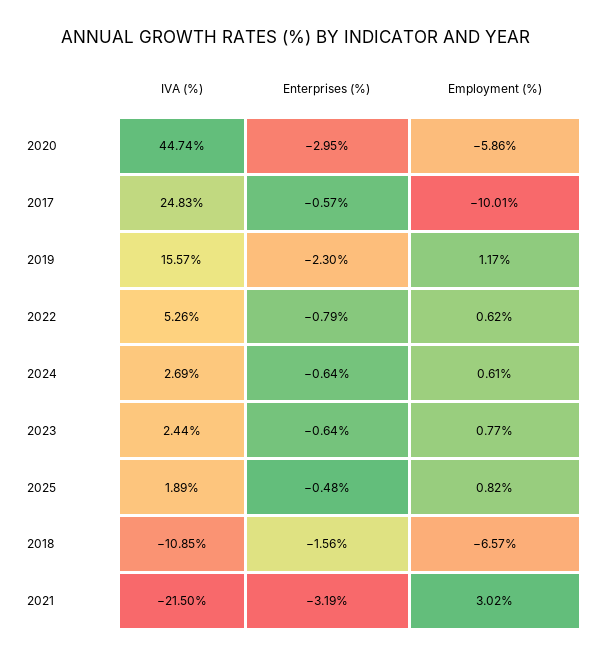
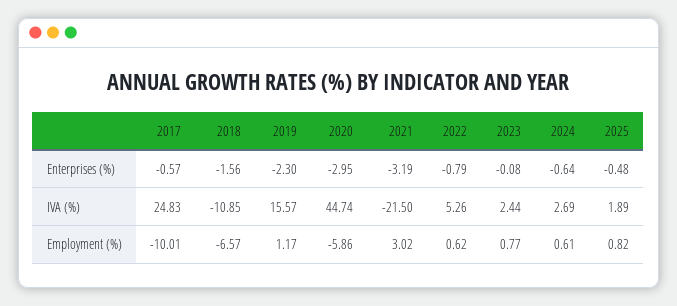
Enterprises (%), 2023: -0.64 -> -0.08

